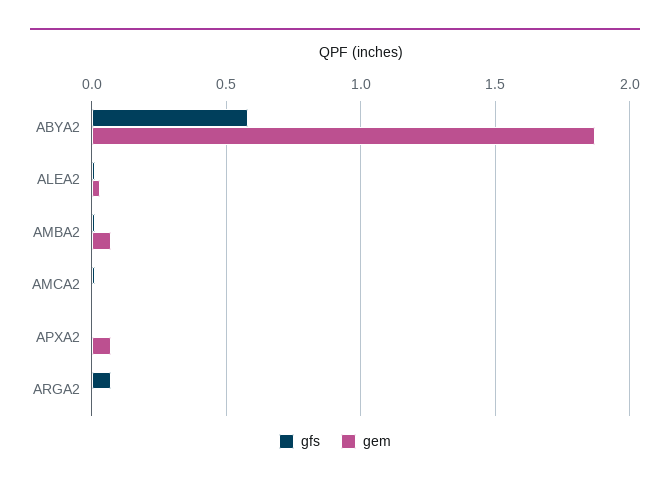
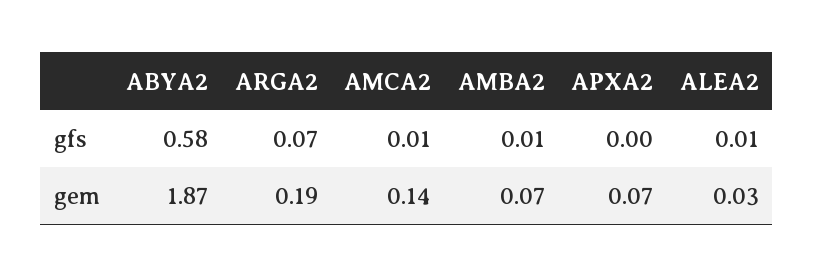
gem, AMCA2: 0 -> 0.14
gem, ARGA2: 0 -> 0.19

